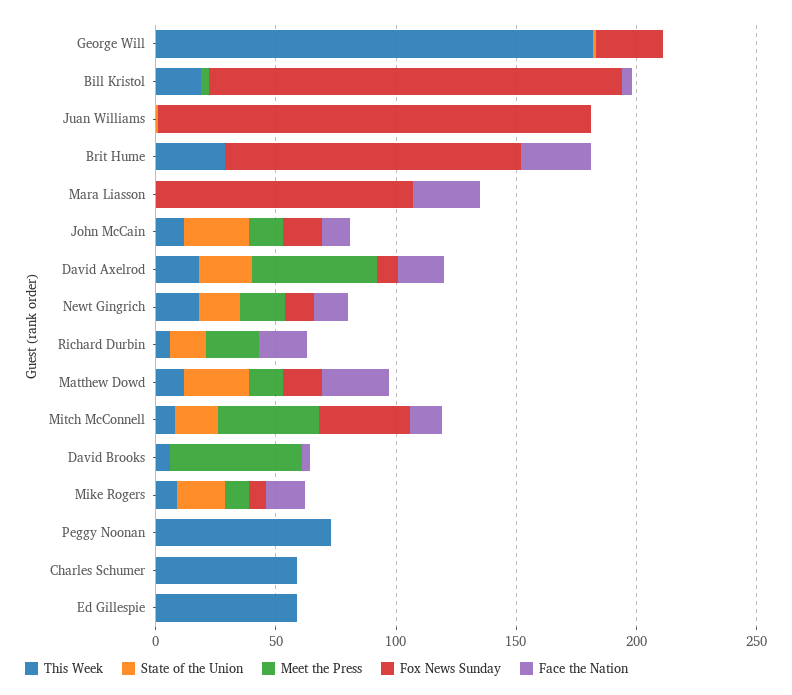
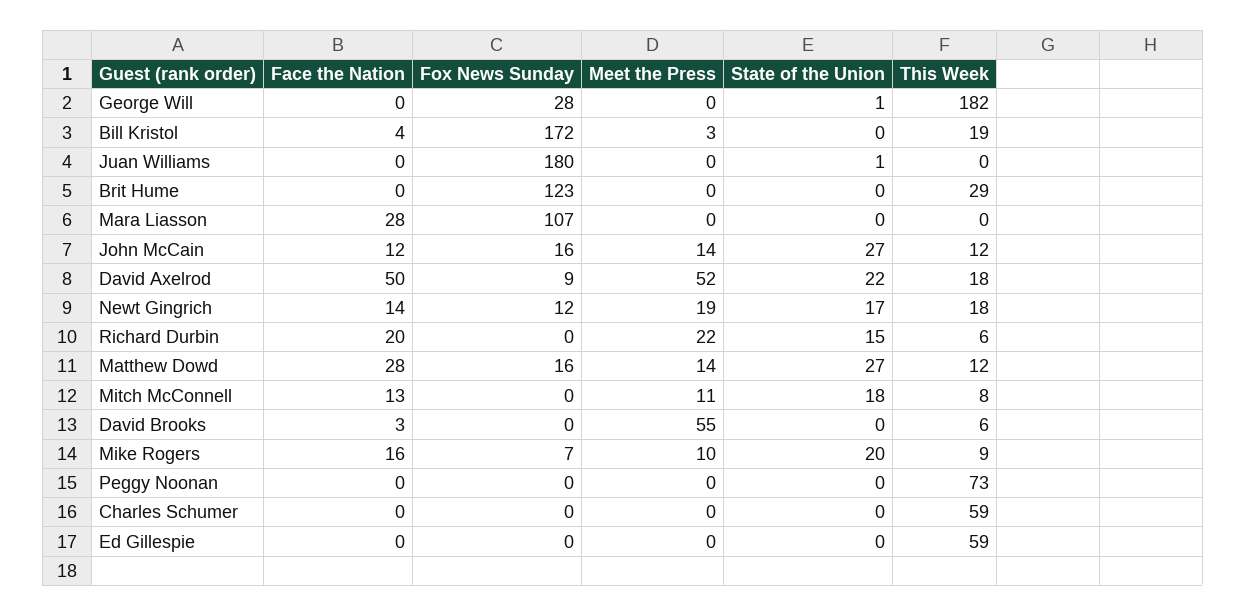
Face the Nation, Brit Hume: 30 -> 0
Face the Nation, David Axelrod: 20 -> 50
Meet the Press, Mitch McConnell: 40 -> 11
Fox News Sunday, Mitch McConnell: 40 -> 0

